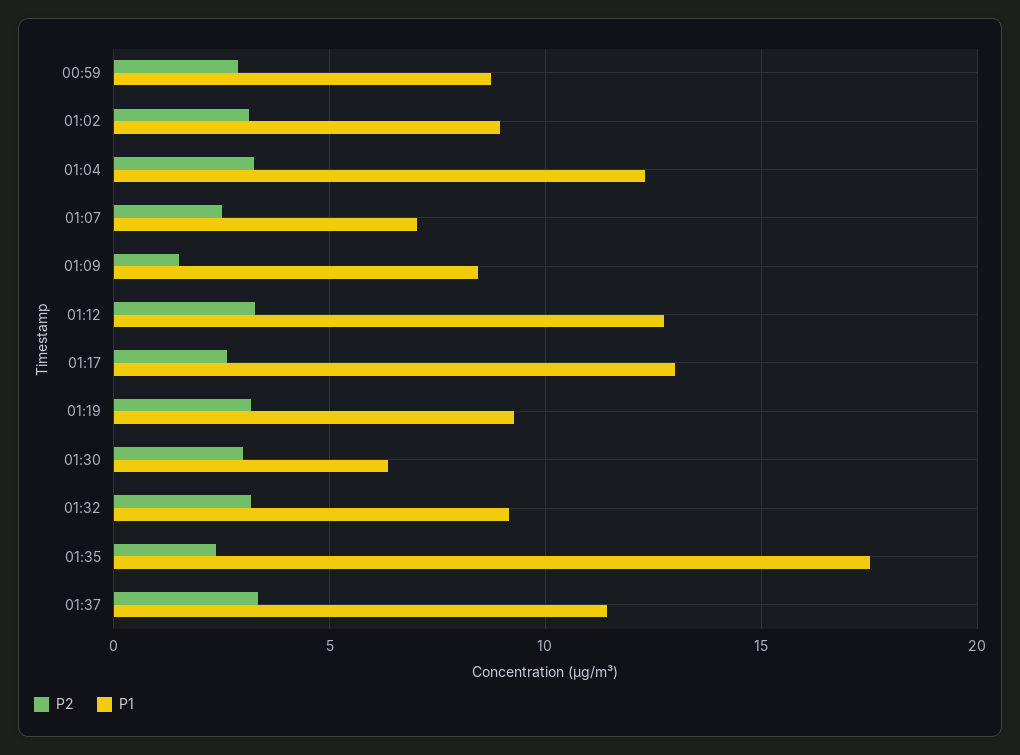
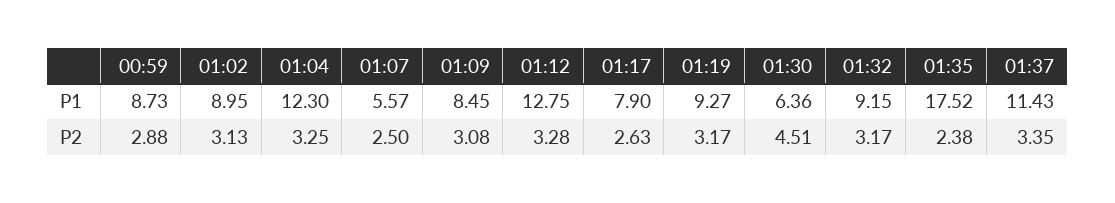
P1, 01:07: 7 -> 5.57
P2, 01:09: 1.5 -> 3.08
P1, 01:17: 13 -> 7.9
P2, 01:30: 3 -> 4.51

